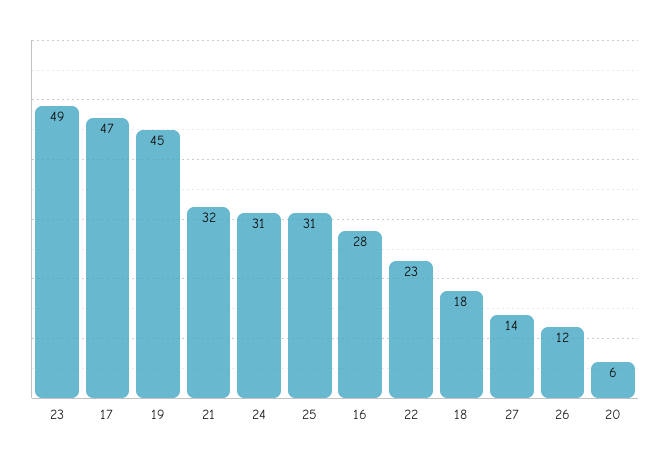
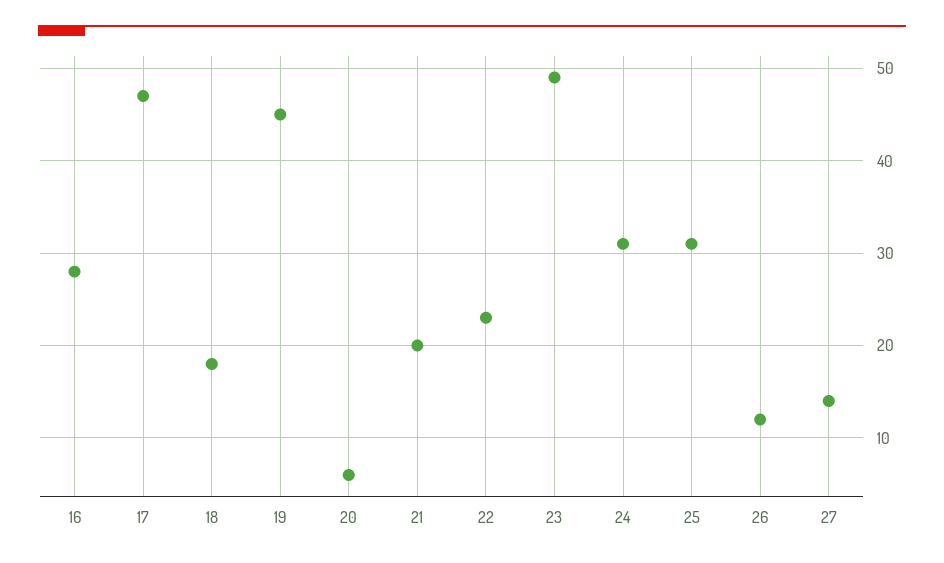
21: 32 -> 20

